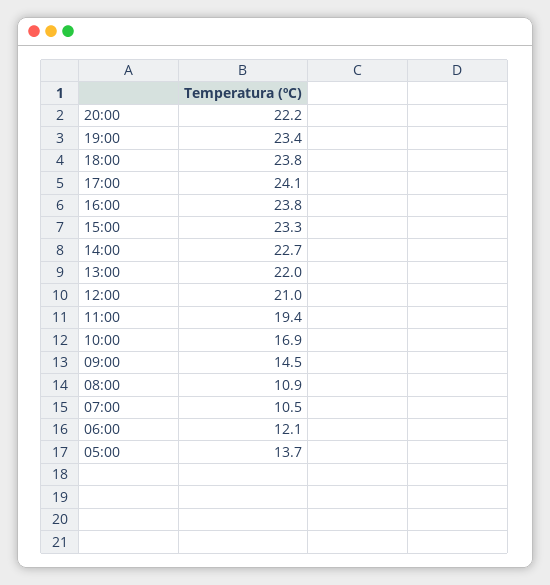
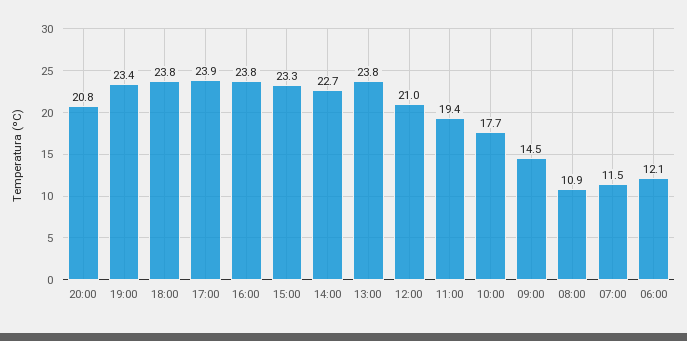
20:00: 22.2 -> 20.8
17:00: 24.1 -> 23.9
13:00: 22 -> 23.8
10:00: 16.9 -> 17.7
07:00: 10.5 -> 11.5
05:00: 13.7 -> none

